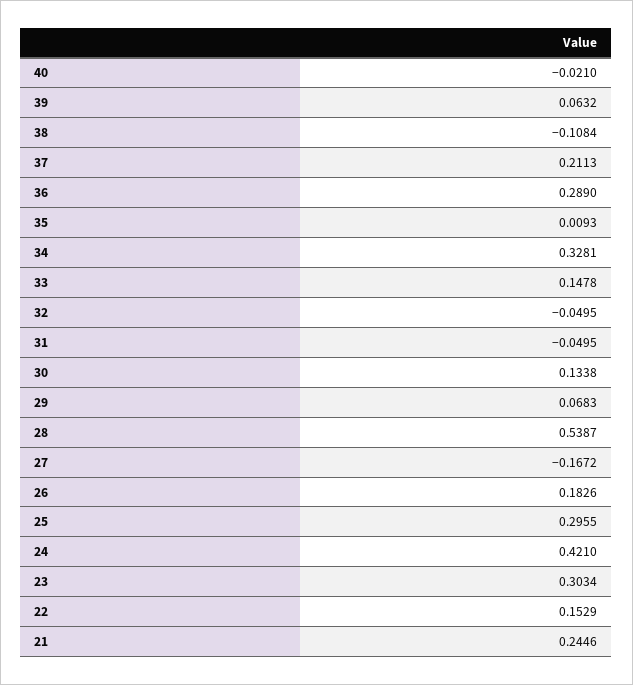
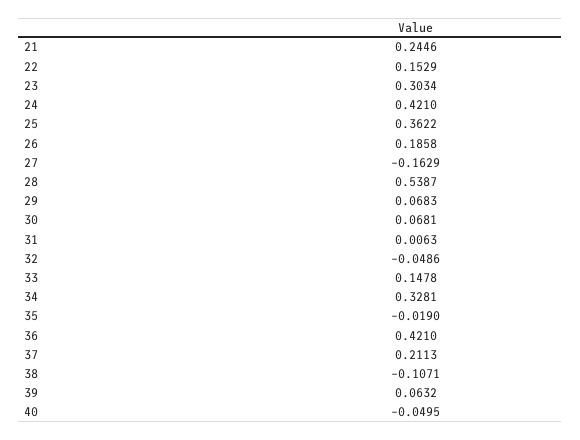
40: -0.021 -> -0.0495
38: -0.1084 -> -0.1071
36: 0.289 -> 0.421
35: 0.0093 -> -0.019
32: -0.0495 -> -0.0486
31: -0.0495 -> 0.0063
30: 0.1338 -> 0.0681
27: -0.1672 -> -0.1629
26: 0.1826 -> 0.1858
25: 0.2955 -> 0.3622

